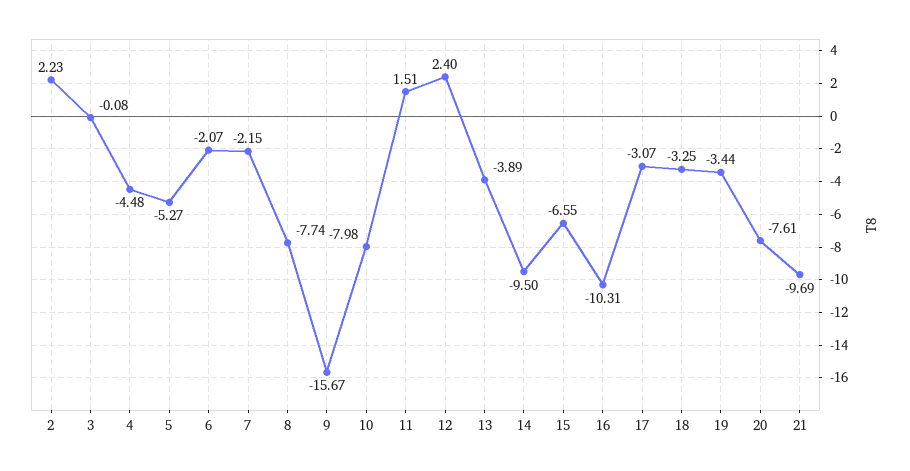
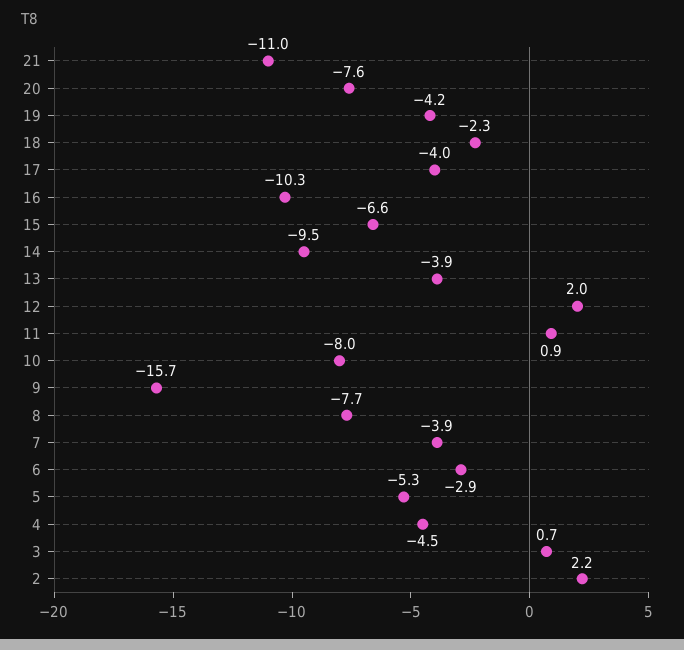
3: -0.08 -> 0.7
6: -2.07 -> -2.9
7: -2.15 -> -3.9
11: 1.51 -> 0.9
12: 2.4 -> 2
17: -3.07 -> -4
18: -3.25 -> -2.3
19: -3.44 -> -4.2
21: -9.69 -> -11

